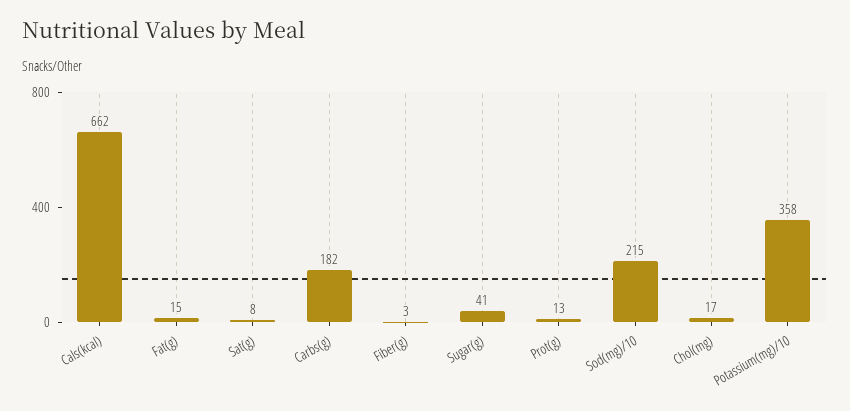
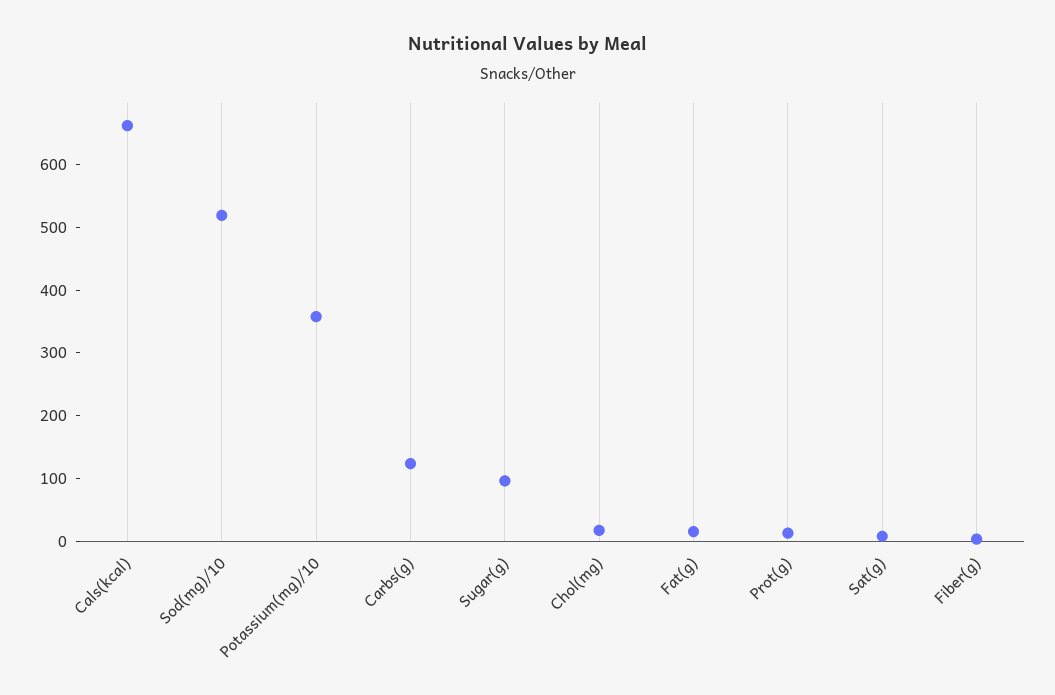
Carbs(g): 182 -> 120
Sugar(g): 41 -> 100
Sod(mg)/10: 215 -> 520

